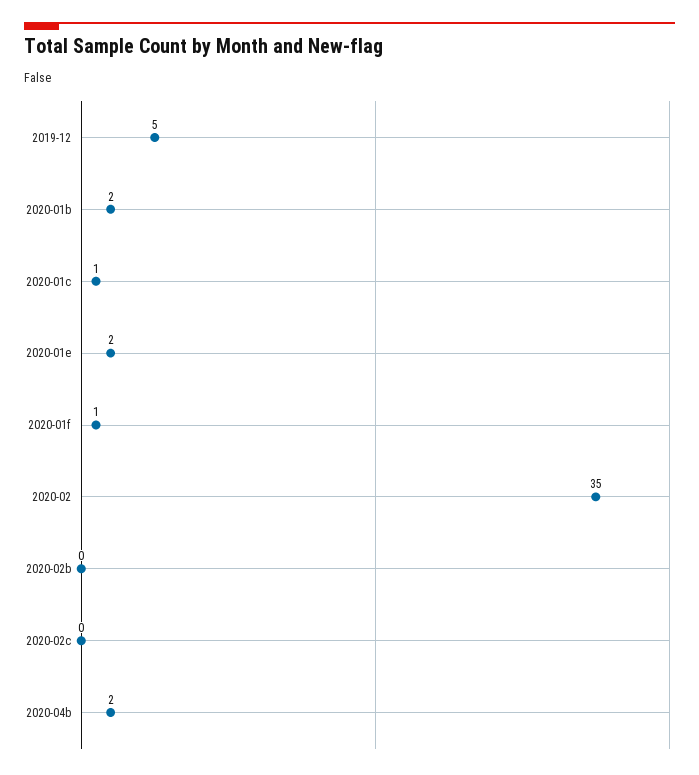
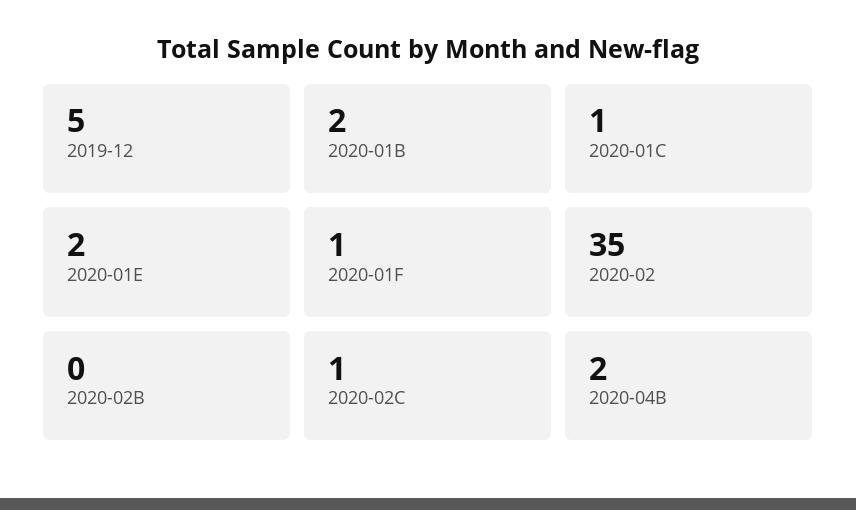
2020-02c: 0 -> 1

